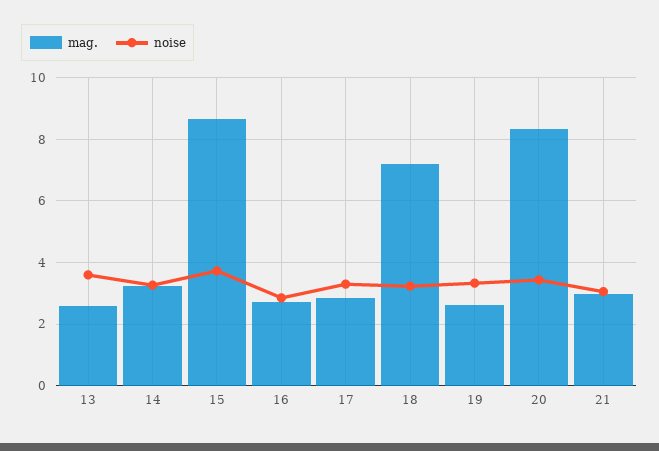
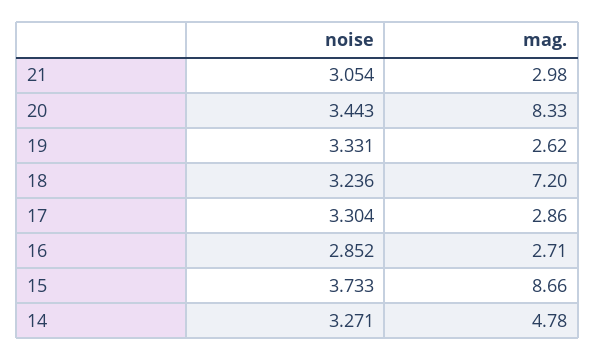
mag., 13: 2.6 -> none
noise, 13: 3.6 -> none
mag., 14: 3.2 -> 4.78

